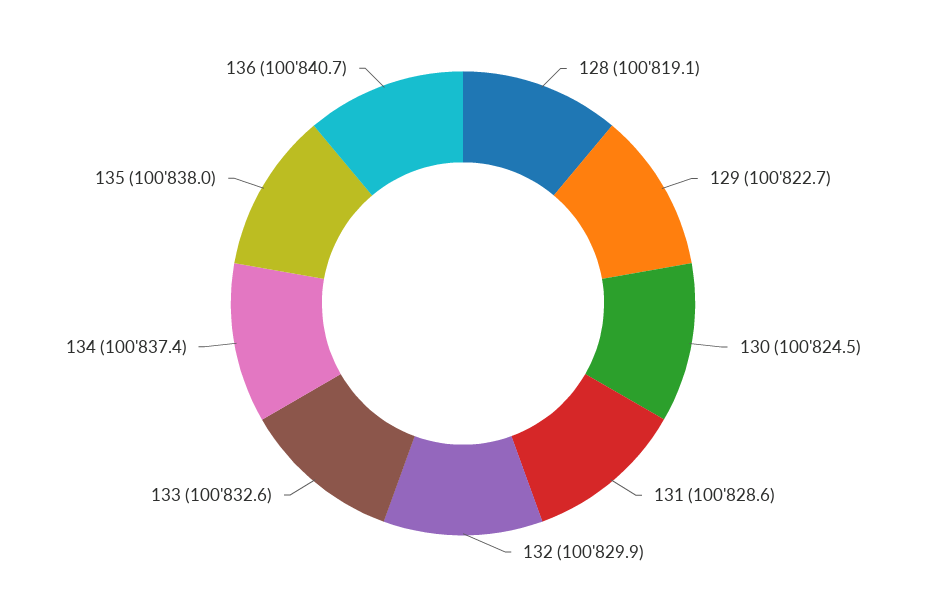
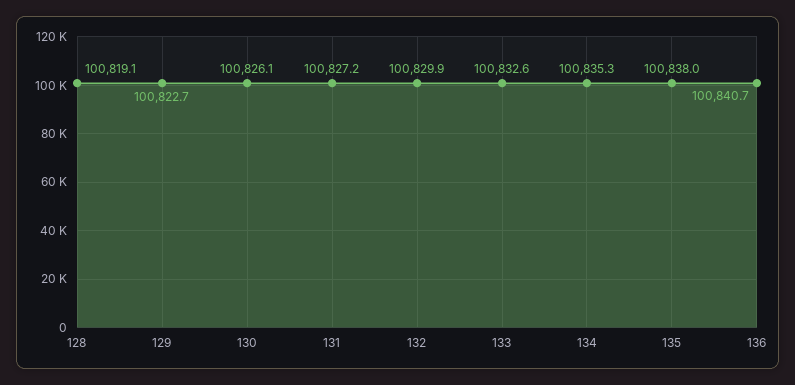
130: 100824.5 -> 100826.1
131: 100828.6 -> 100827.2
134: 100837.4 -> 100835.3

